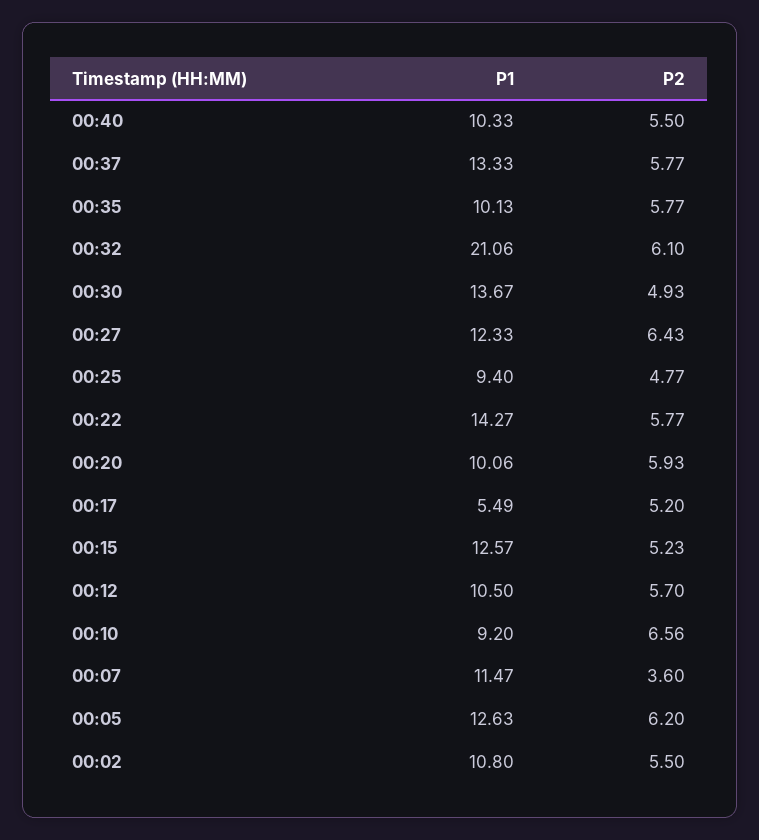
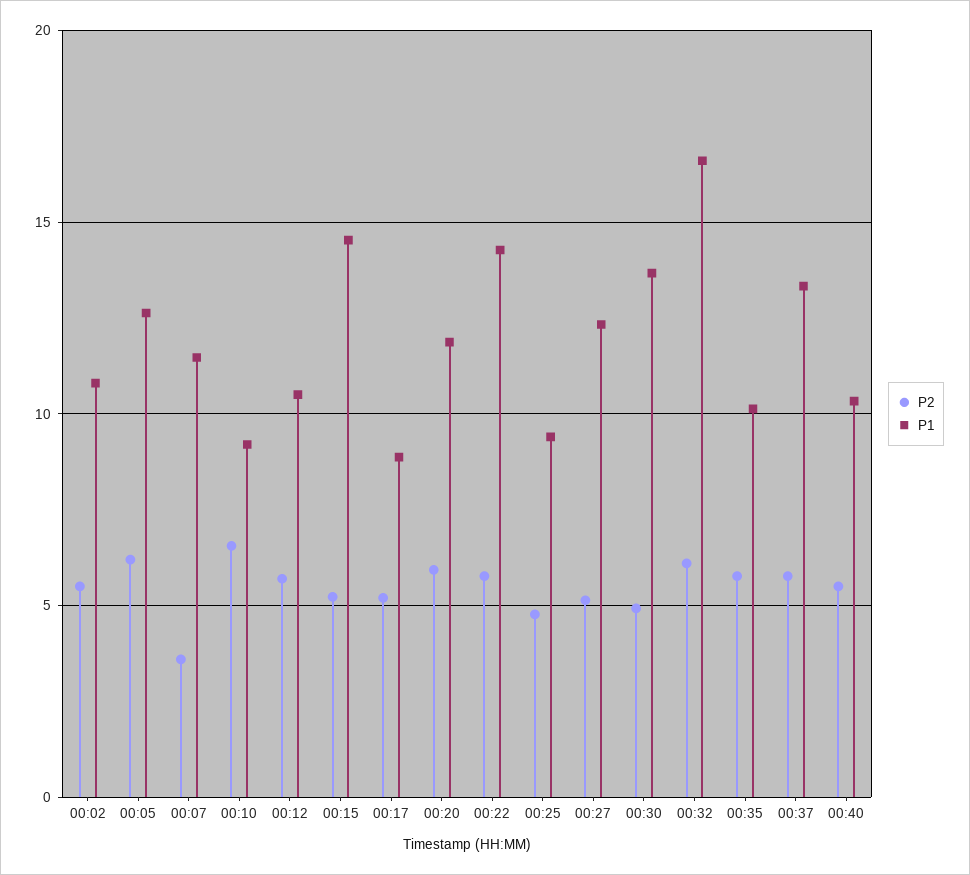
P1, 00:32: 21.06 -> 16.5
P2, 00:27: 6.43 -> 5
P1, 00:20: 10.06 -> 12
P1, 00:17: 5.49 -> 9
P1, 00:15: 12.57 -> 14.5

